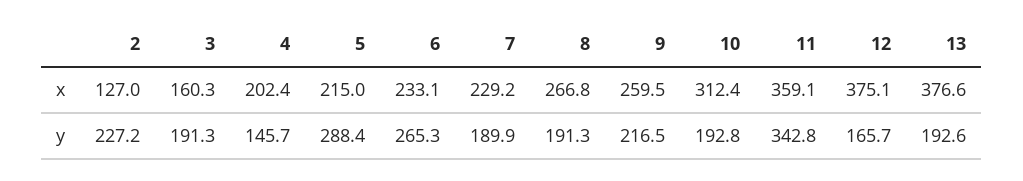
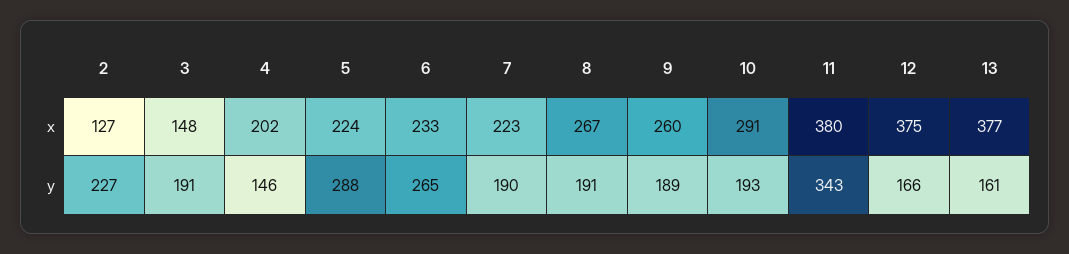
3, x: 160.3 -> 148
5, x: 215 -> 224
7, x: 229.2 -> 223
10, x: 312.4 -> 291
11, x: 359.1 -> 380
9, y: 216.5 -> 189
13, y: 192.6 -> 161

